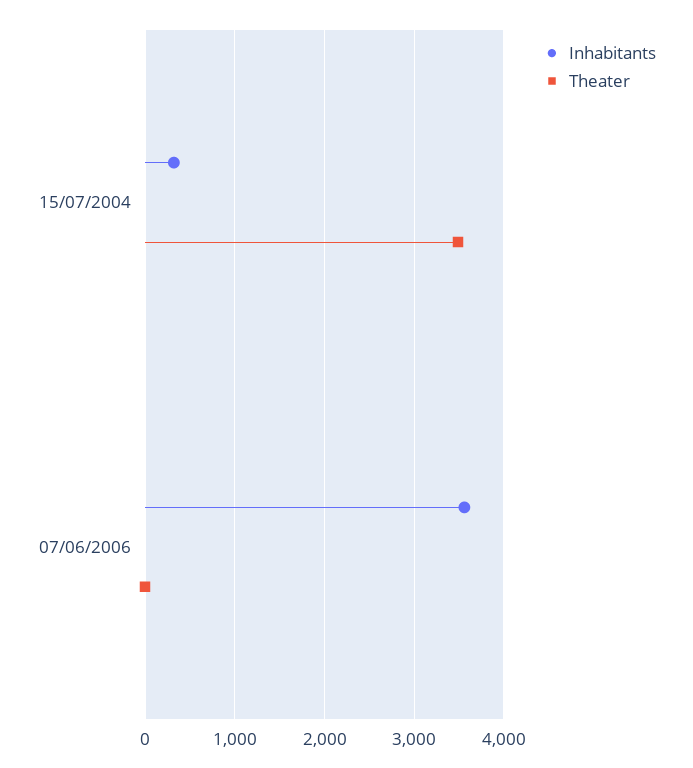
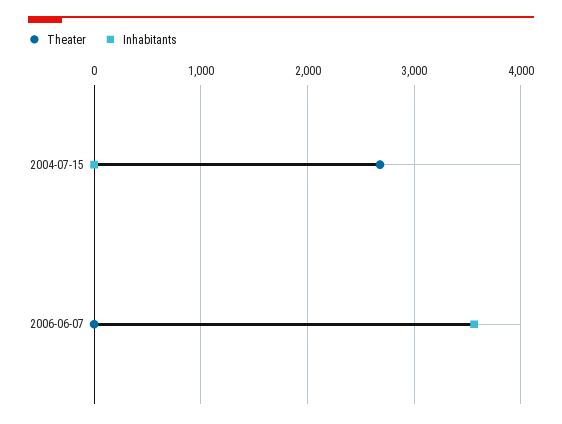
Inhabitants, 15/07/2004: 300 -> 0
Theater, 15/07/2004: 3500 -> 2700

